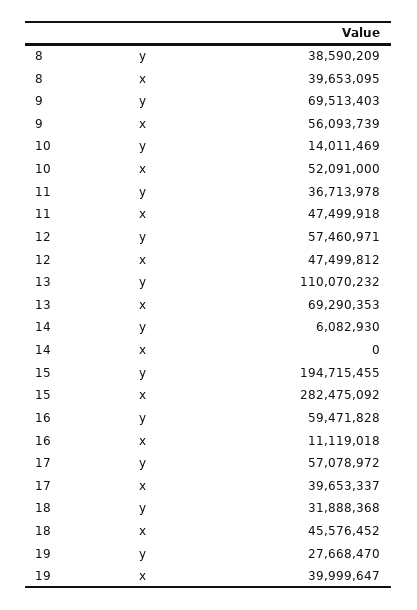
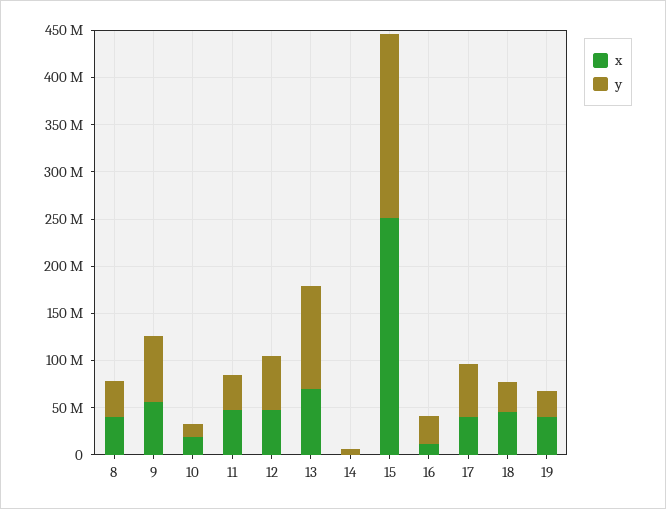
x, 10: 52091000 -> 20000000
x, 15: 282475092 -> 250000000
y, 16: 59471828 -> 30000000

